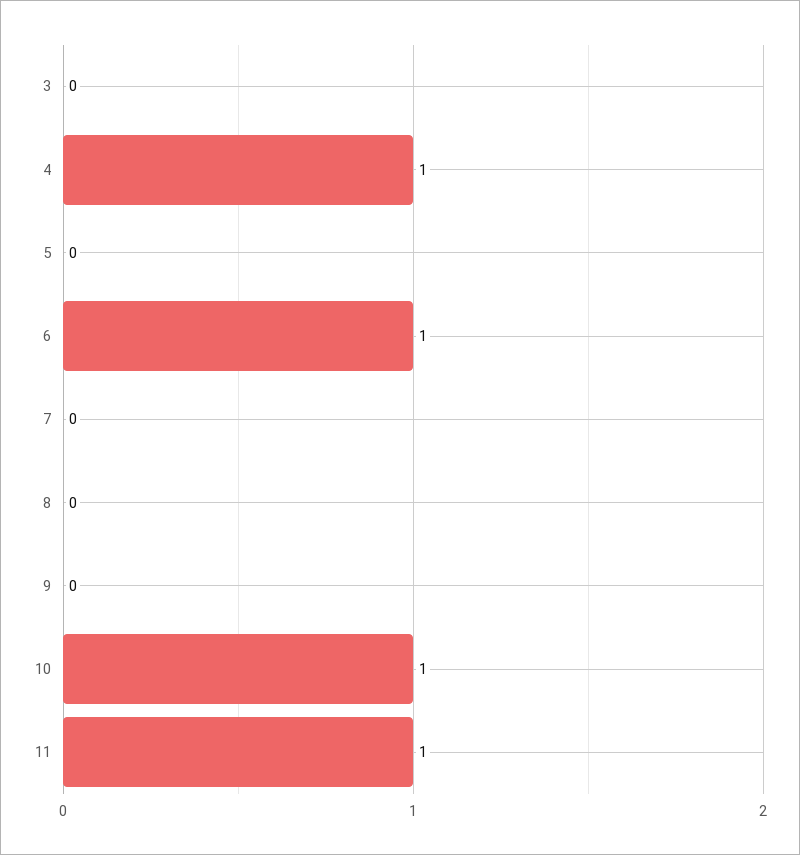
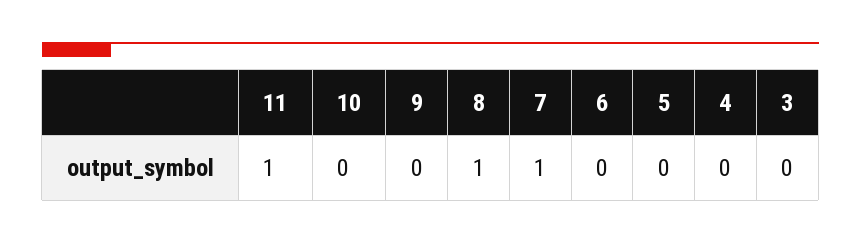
4: 1 -> 0
6: 1 -> 0
7: 0 -> 1
8: 0 -> 1
10: 1 -> 0

